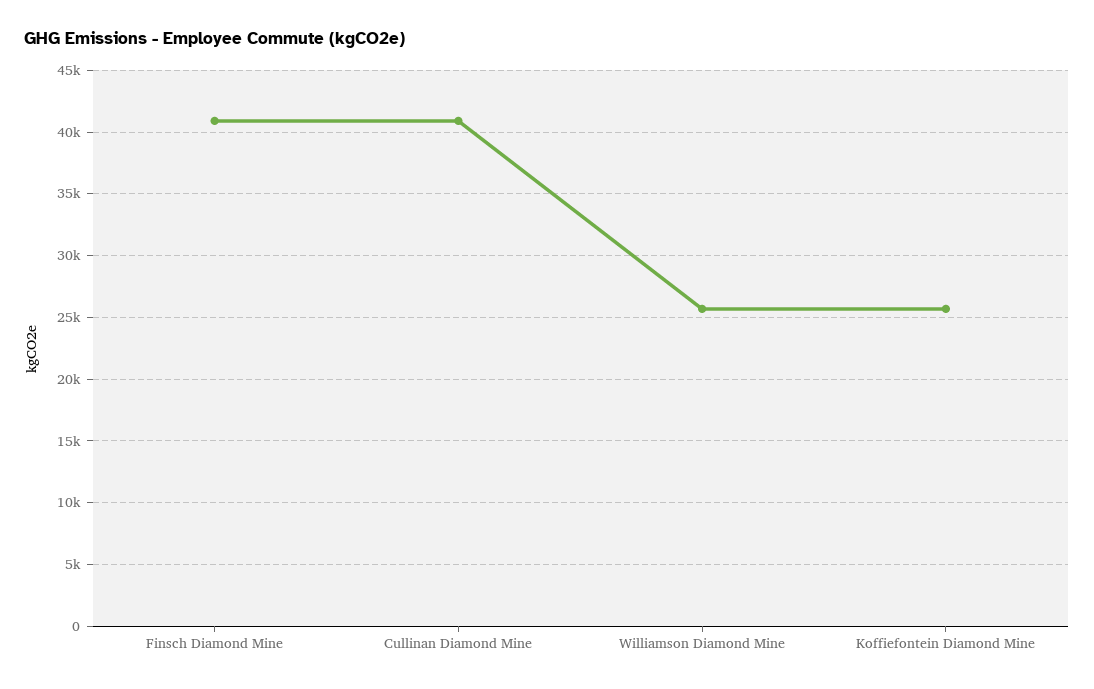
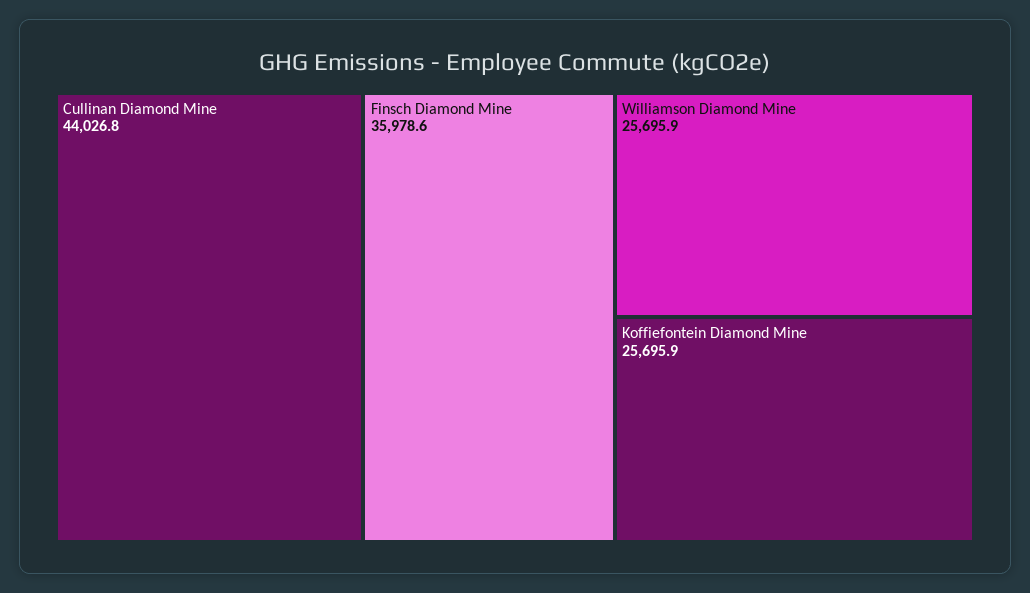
Finsch Diamond Mine: 41000 -> 35978.6
Cullinan Diamond Mine: 41000 -> 44026.8

